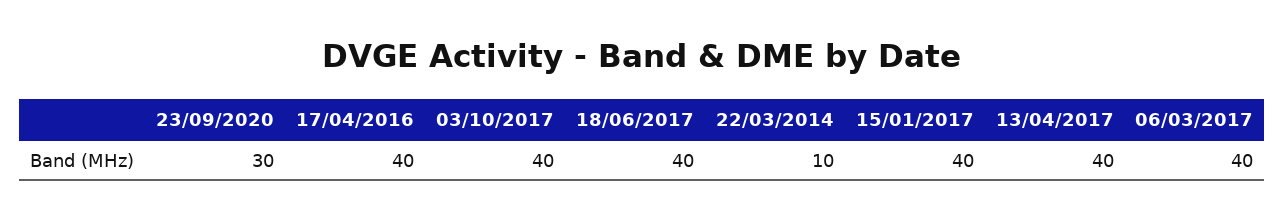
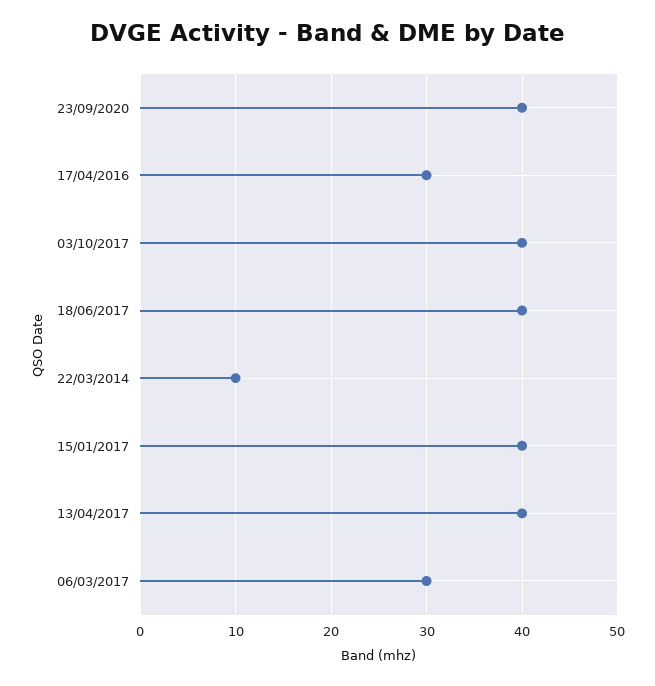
23/09/2020: 30 -> 40
17/04/2016: 40 -> 30
06/03/2017: 40 -> 30

